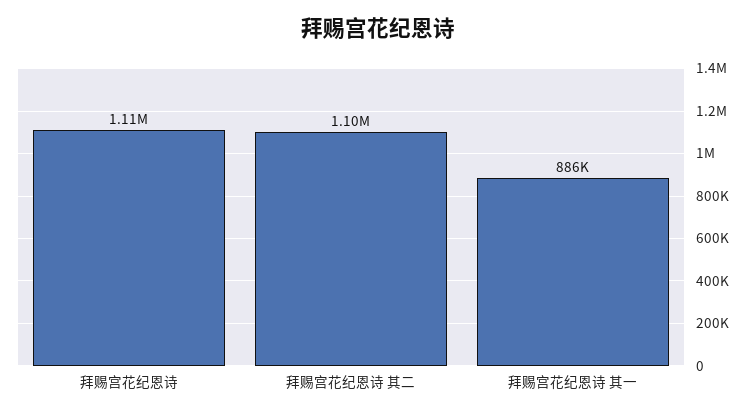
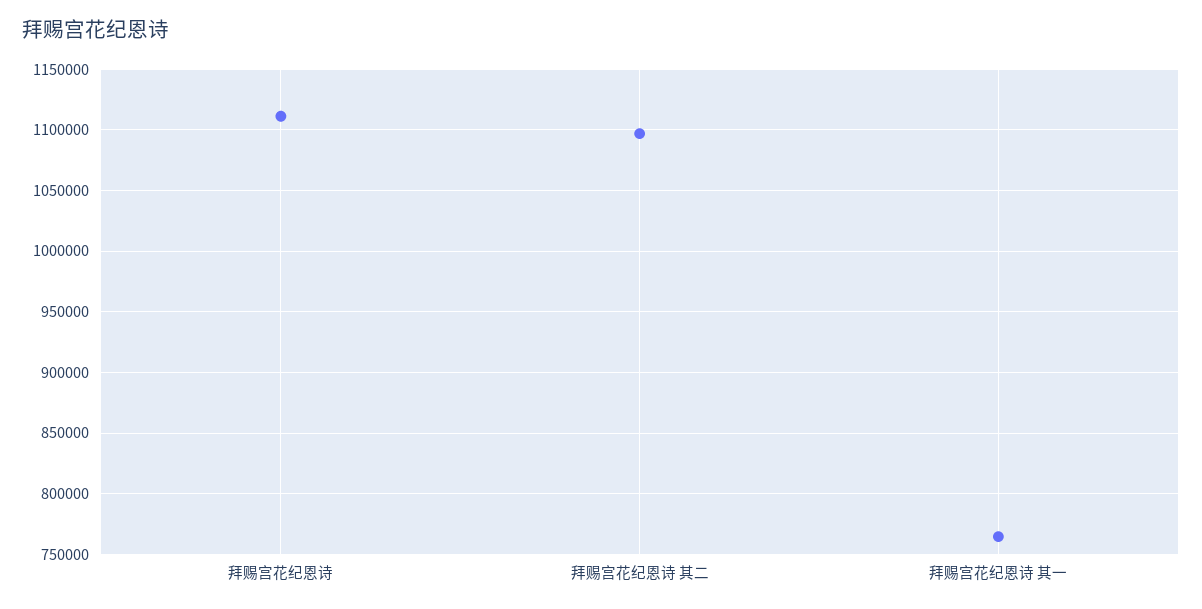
拜赐宫花纪恩诗 其一: 886000 -> 765000

